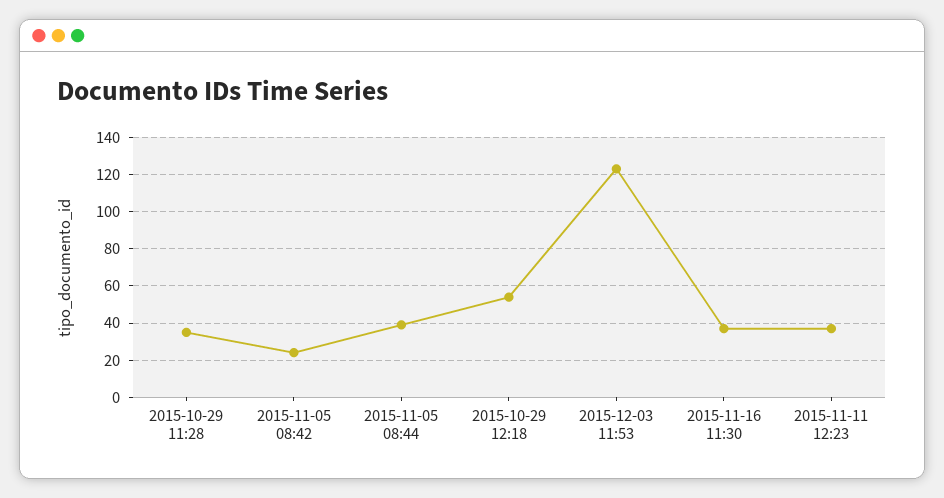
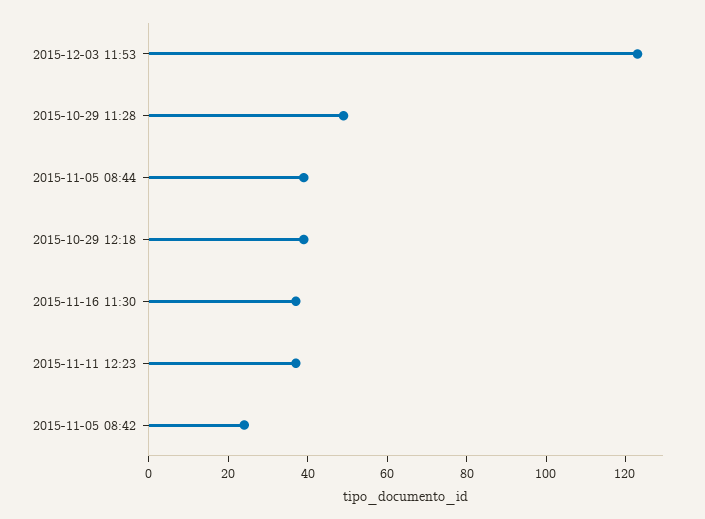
2015-10-29 11:28: 35 -> 50
2015-10-29 12:18: 55 -> 40

